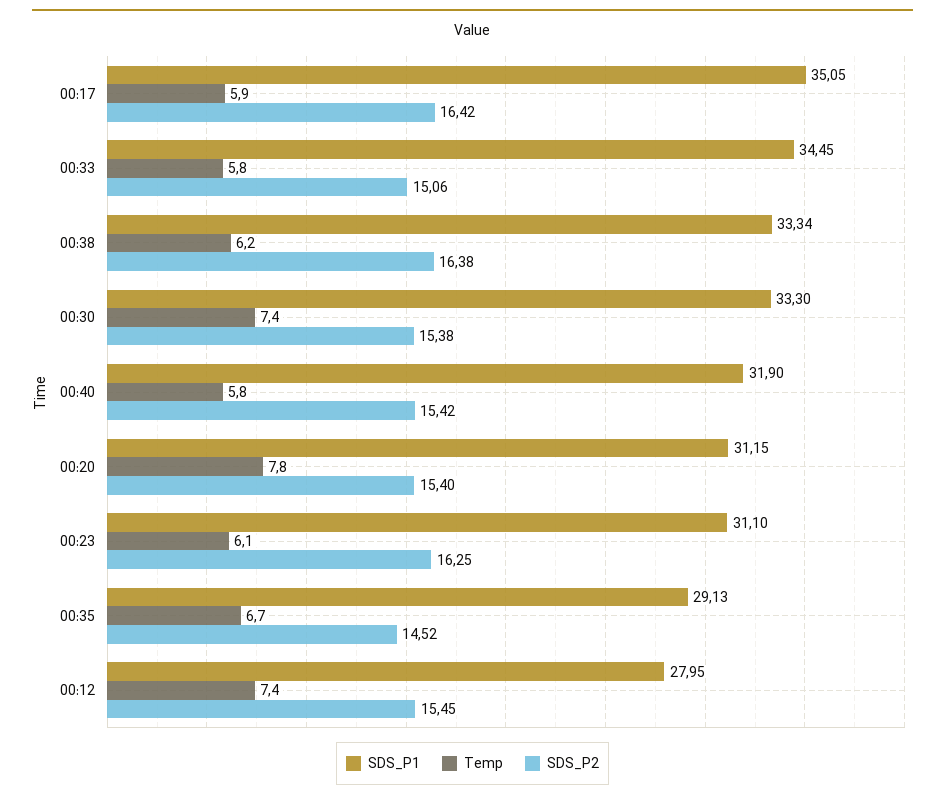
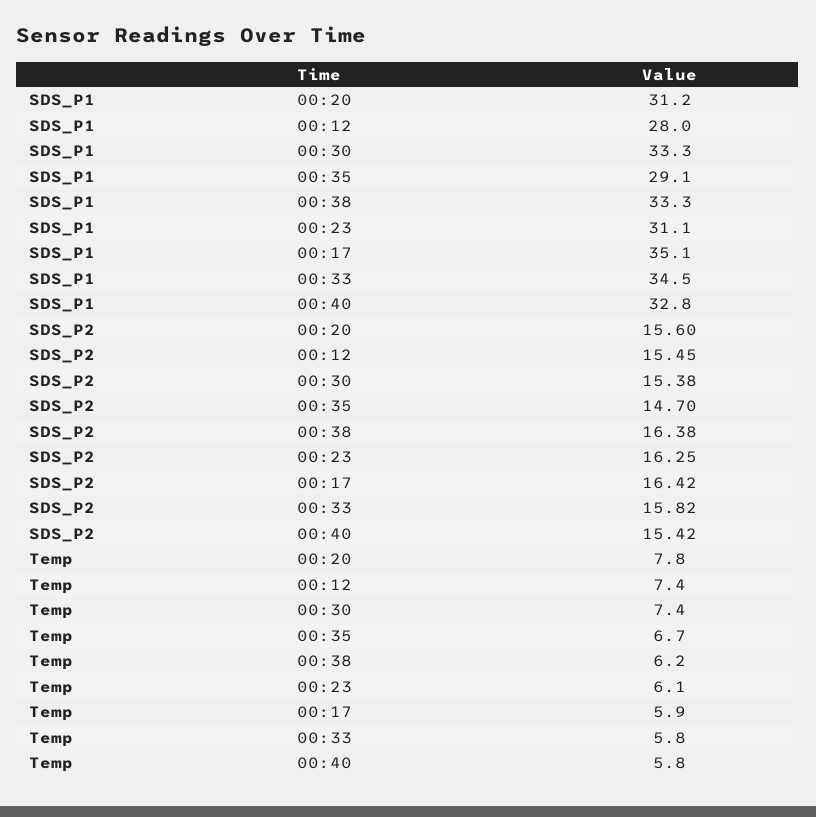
SDS_P2, 00:33: 15.06 -> 15.82
SDS_P1, 00:40: 31.9 -> 32.8
SDS_P2, 00:20: 15.4 -> 15.6
SDS_P2, 00:35: 14.52 -> 14.7

